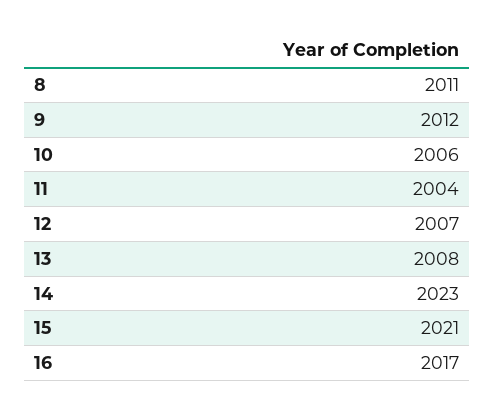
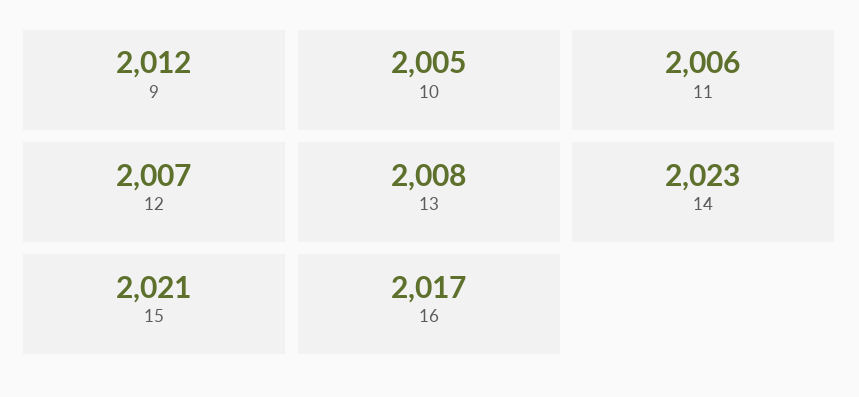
8: 2011 -> none
10: 2006 -> 2005
11: 2004 -> 2006

